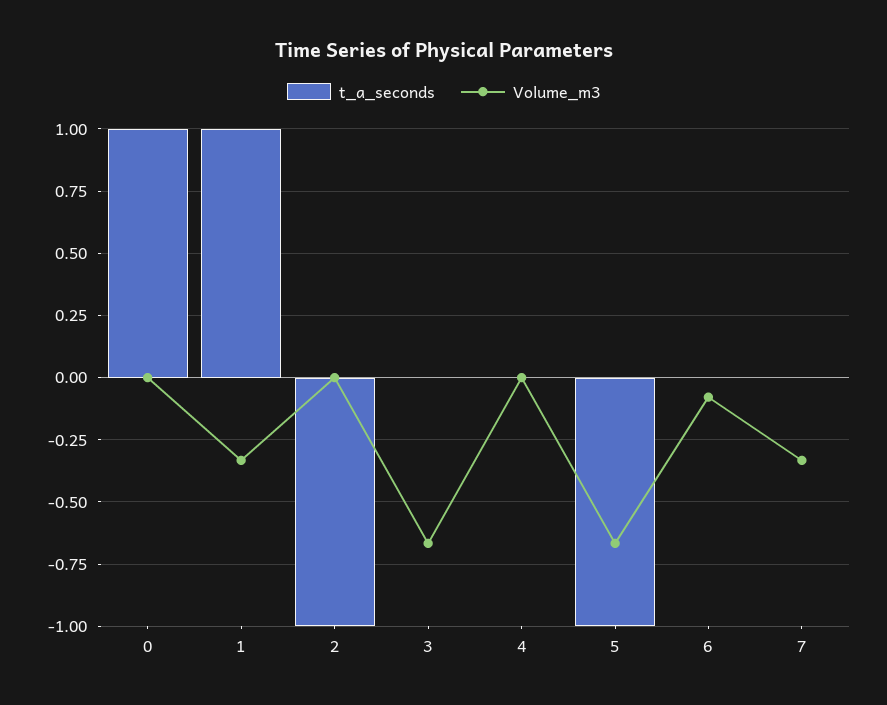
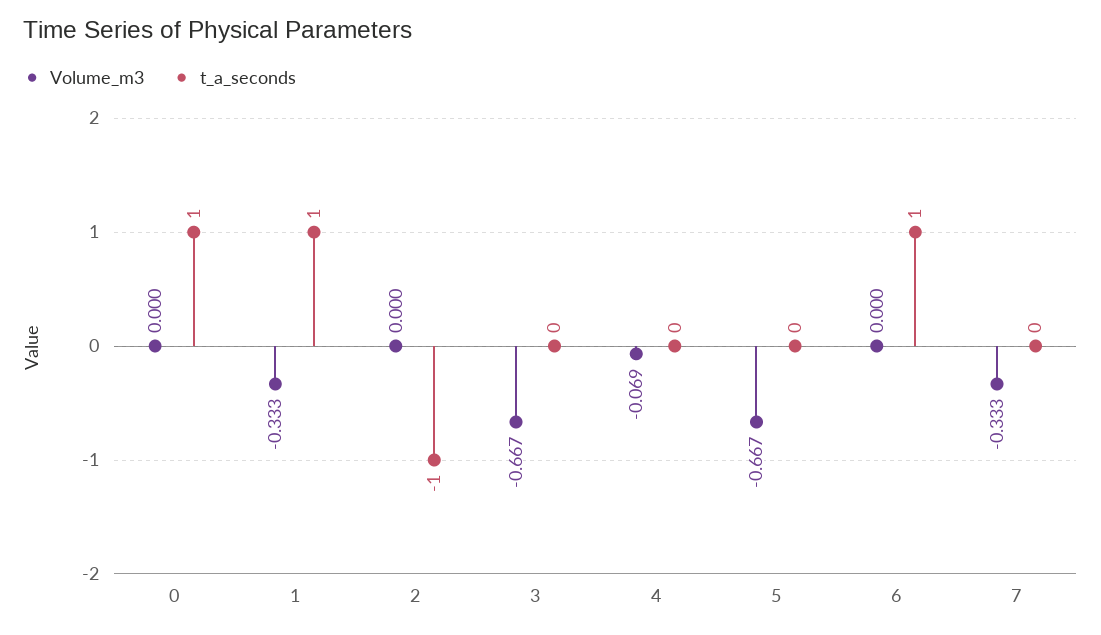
Volume_m3, 4: 0 -> -0.069
t_a_seconds, 5: -1 -> 0
t_a_seconds, 6: 0 -> 1
Volume_m3, 6: -0.075 -> 0

